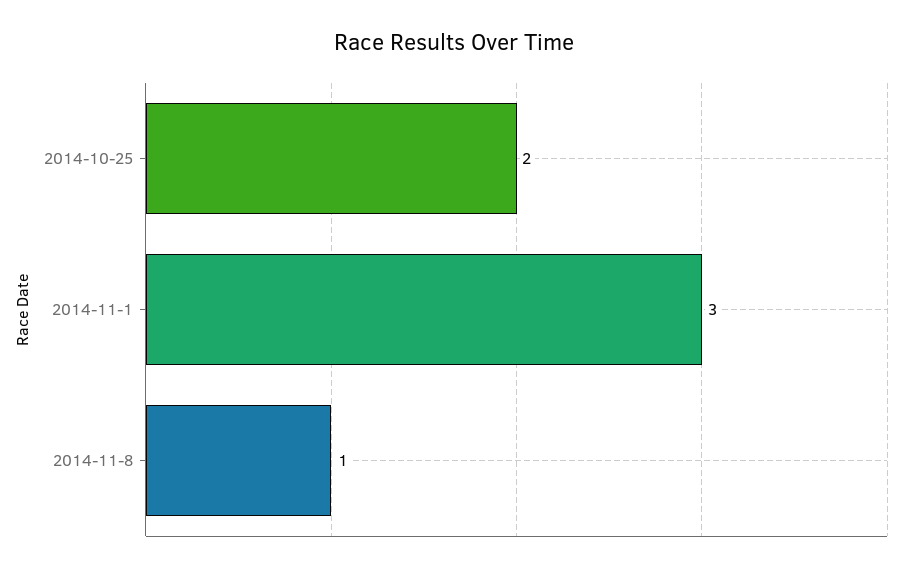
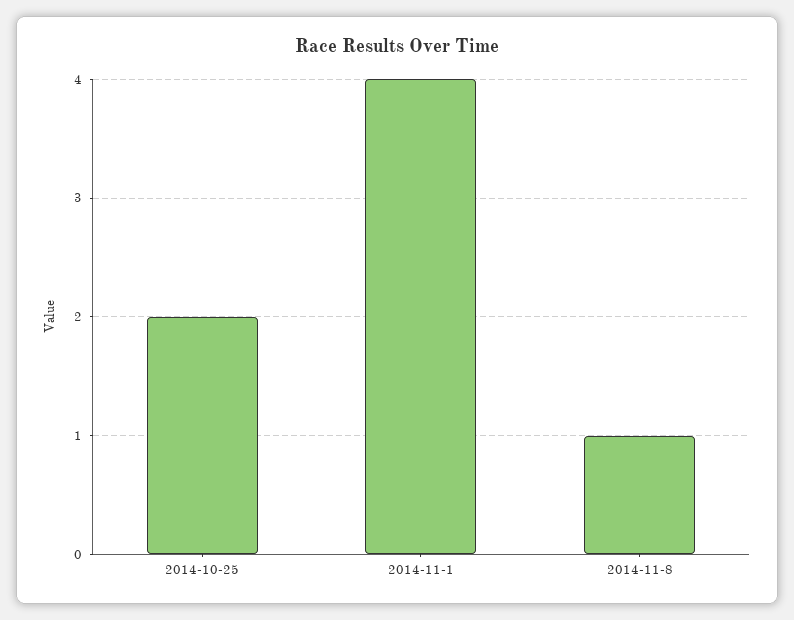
2014-11-1: 3 -> 4

